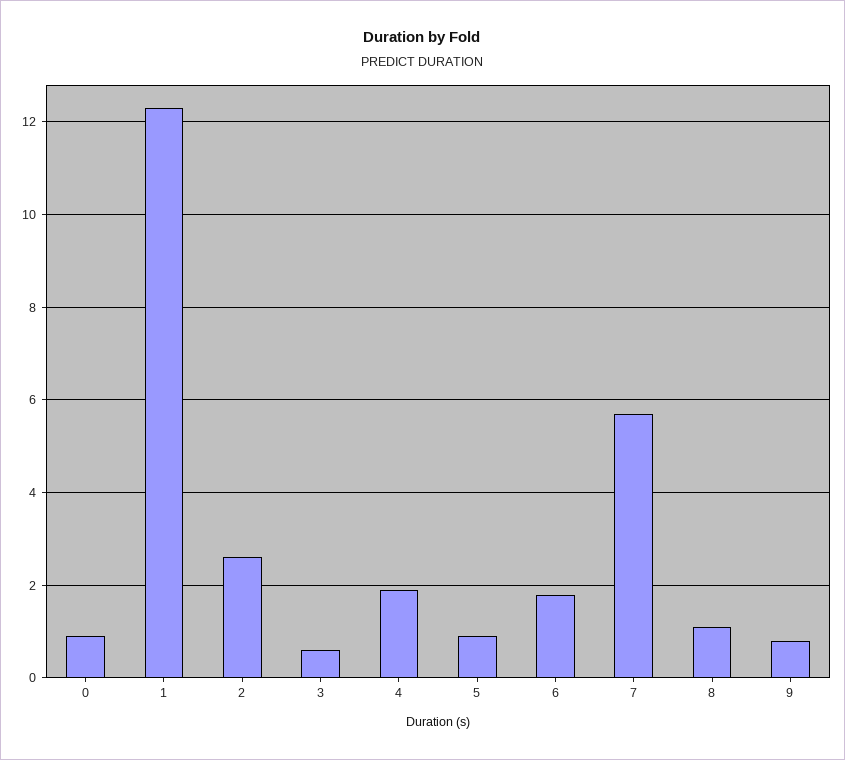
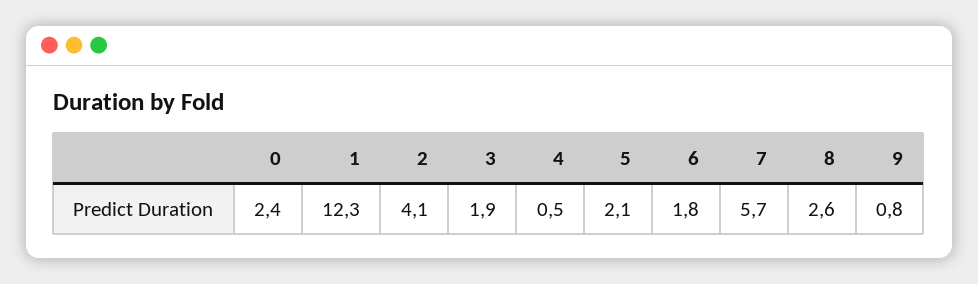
0: 1 -> 2.4
2: 2.5 -> 4.1
3: 0.5 -> 1.9
4: 2 -> 0.5
5: 1 -> 2.1
8: 1 -> 2.6

